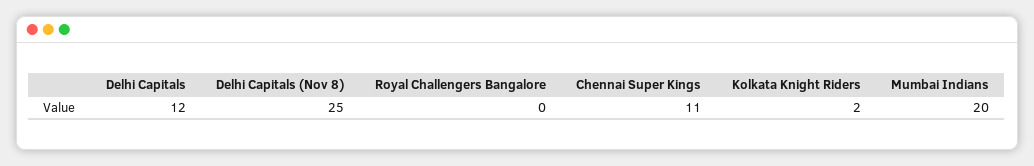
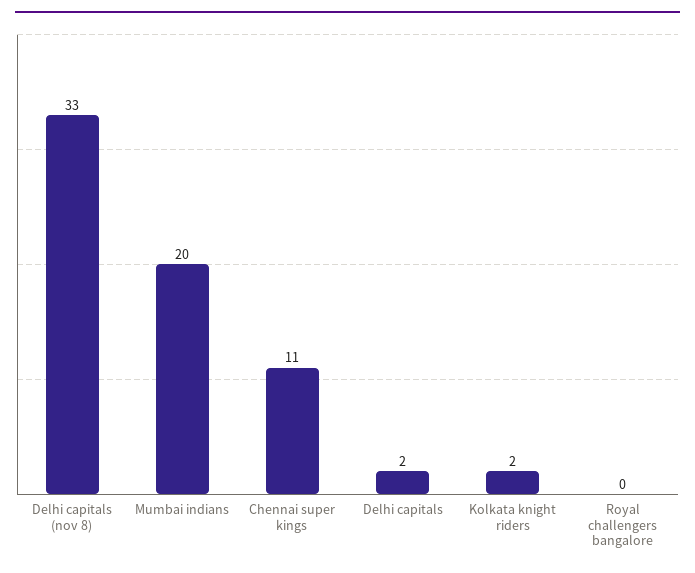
Delhi Capitals: 12 -> 2
Delhi Capitals (Nov 8): 25 -> 33

